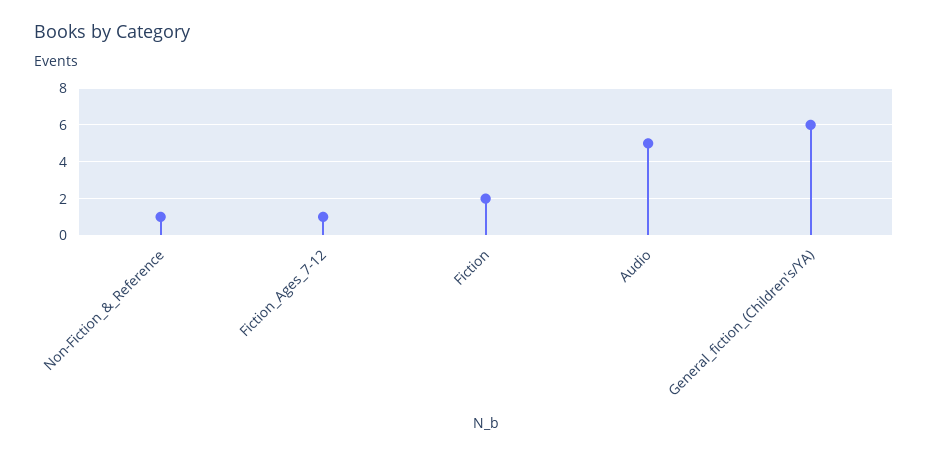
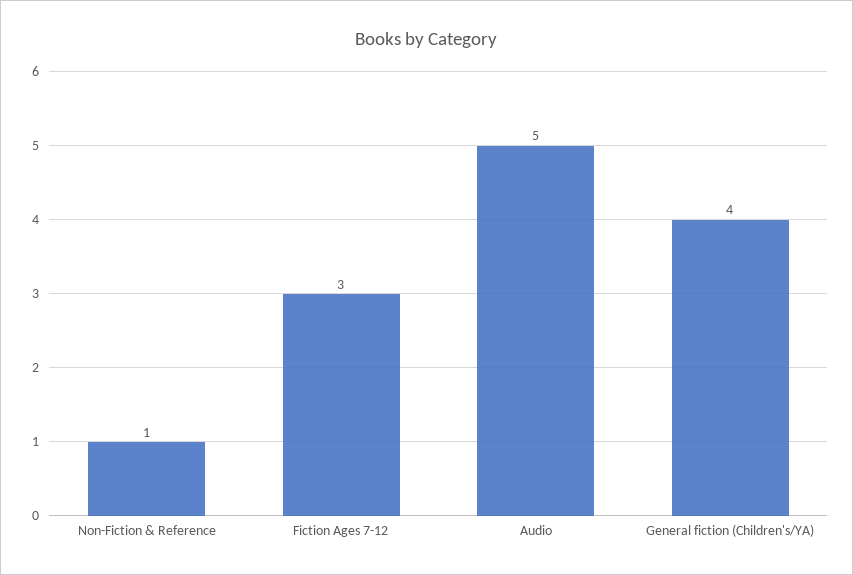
Fiction_Ages_7-12: 1 -> 3
Fiction: 2 -> none
General_fiction_(Children's/YA): 6 -> 4

